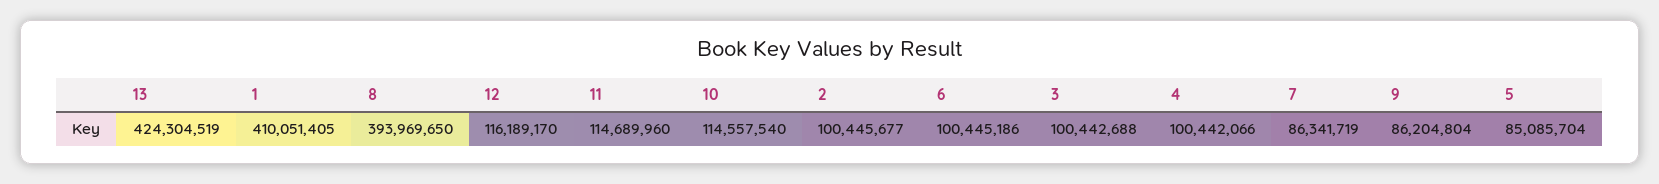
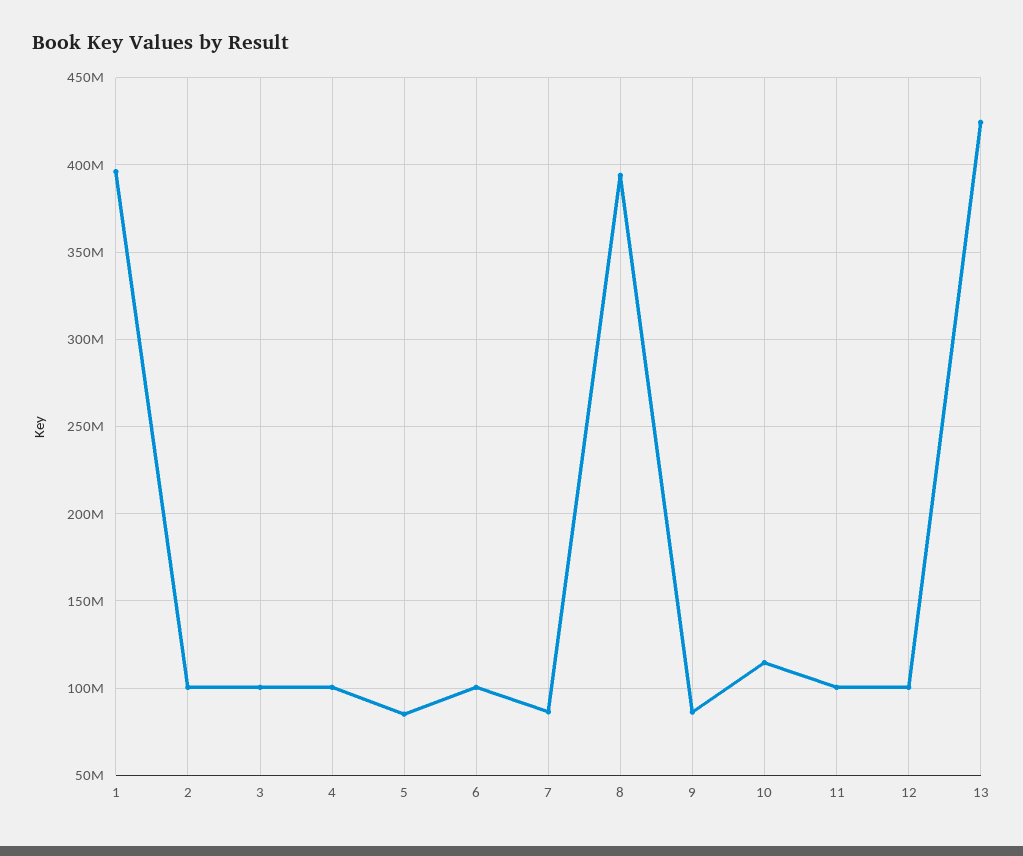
1: 410051405 -> 395000000
12: 116189170 -> 100000000
11: 114689960 -> 100000000

